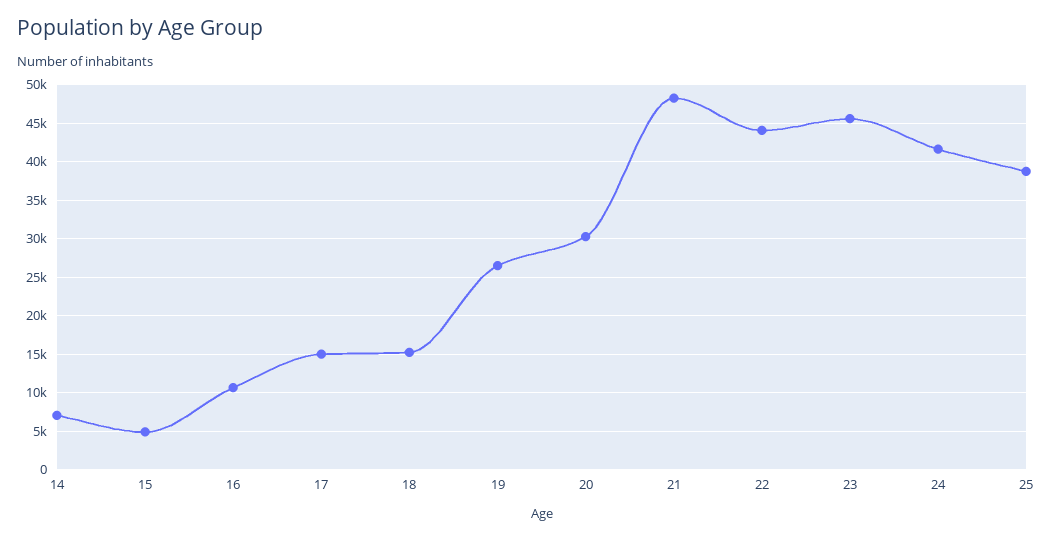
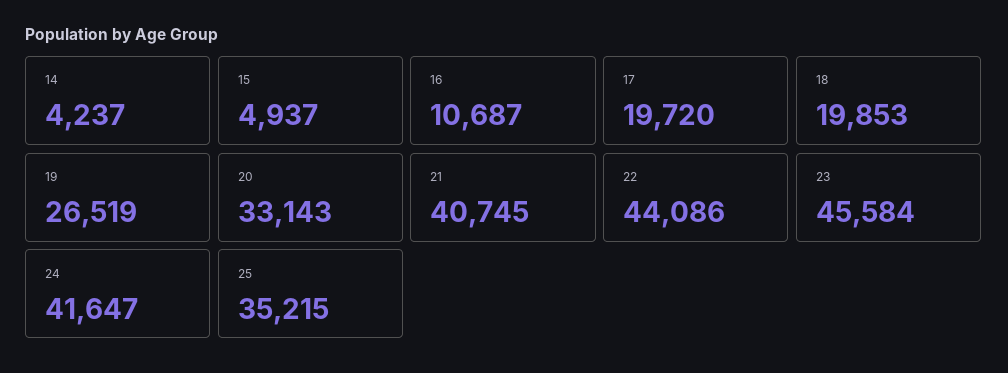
14: 7000 -> 4237
17: 15000 -> 19720
18: 15000 -> 19853
20: 30000 -> 33143
21: 48000 -> 40745
25: 39000 -> 35215

